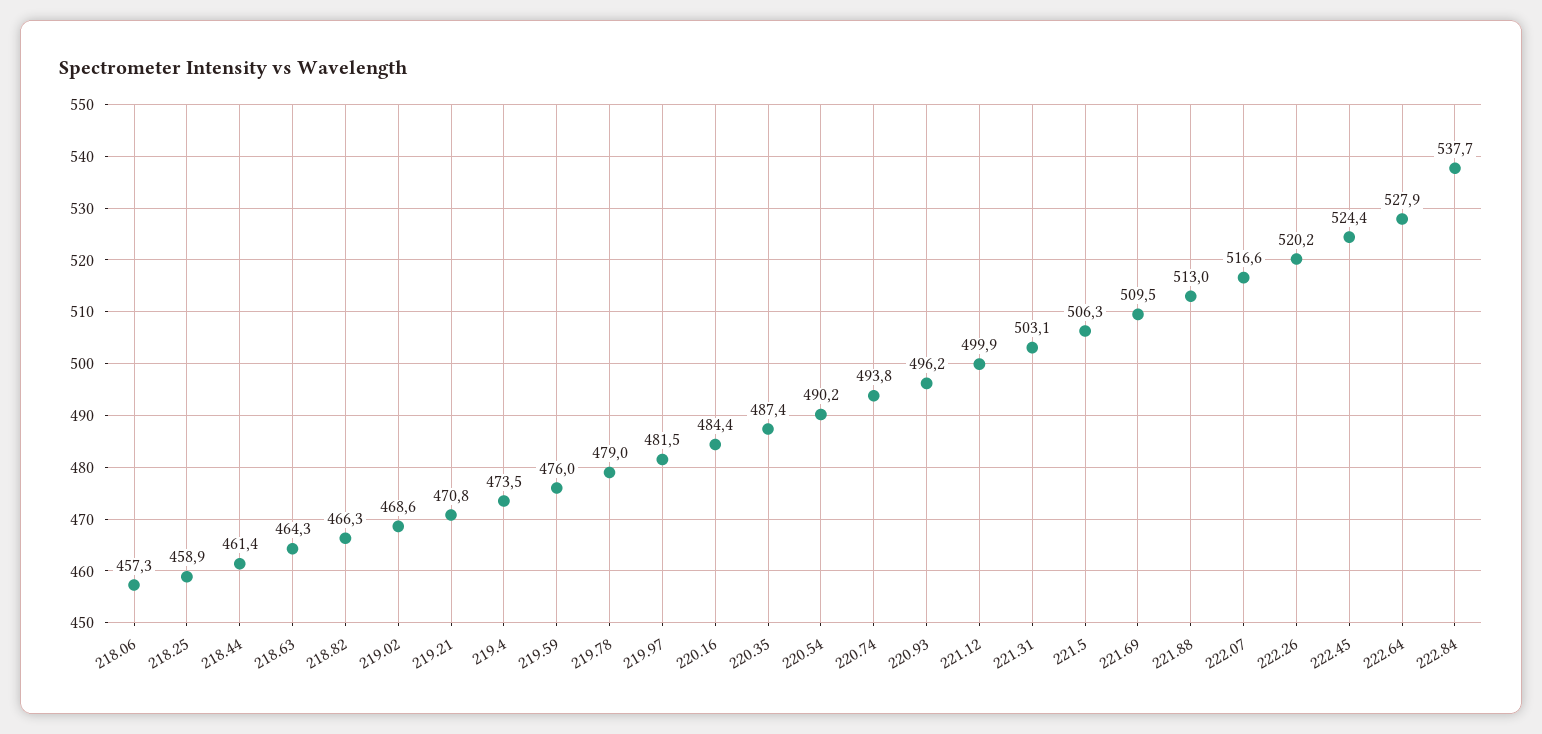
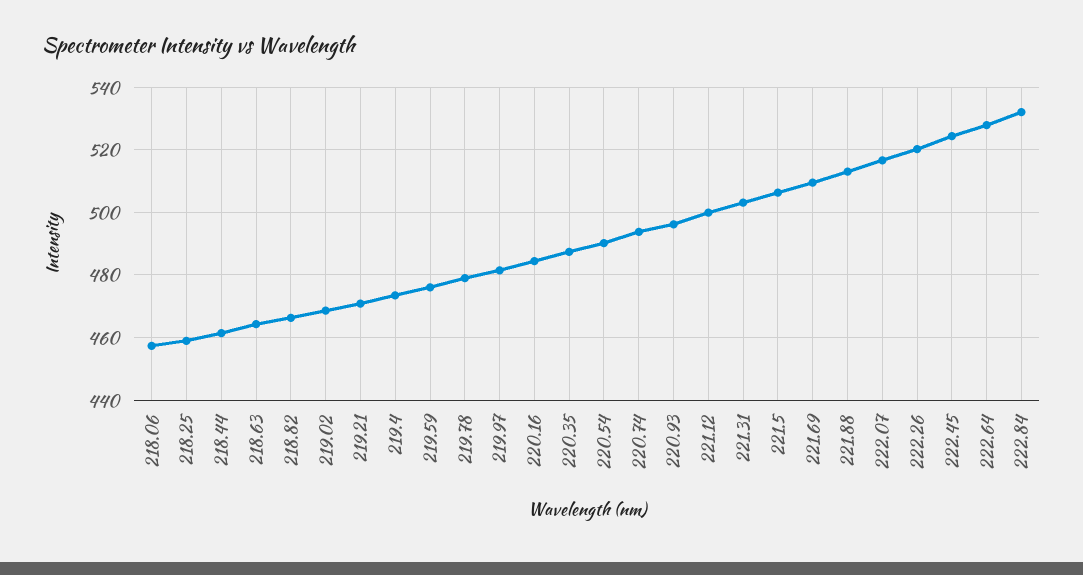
222.84: 537.7 -> 532

